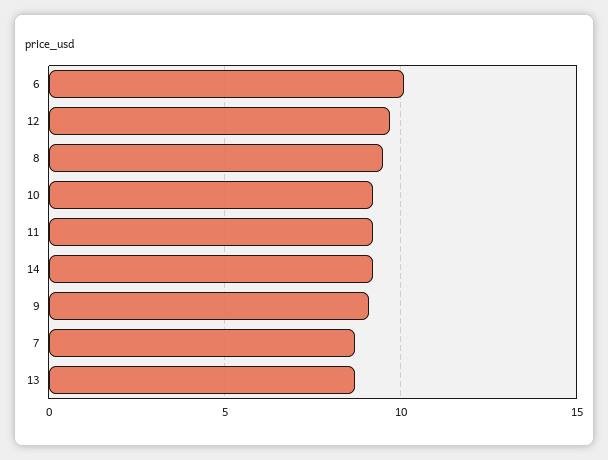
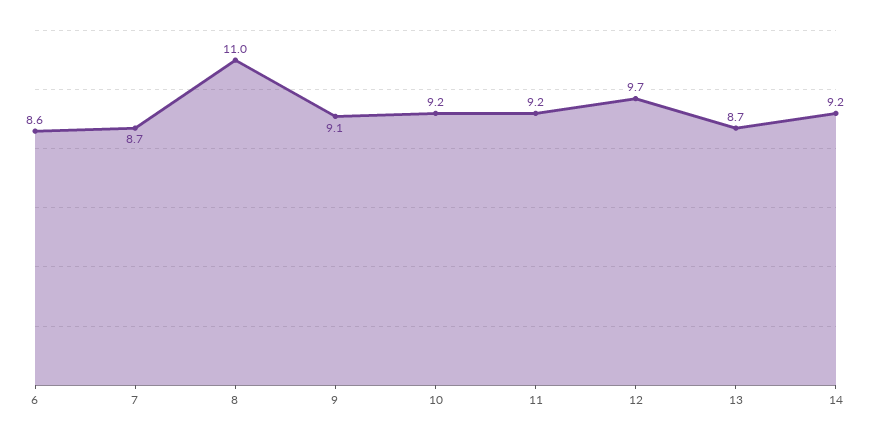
6: 10 -> 8.6
8: 9.5 -> 11

